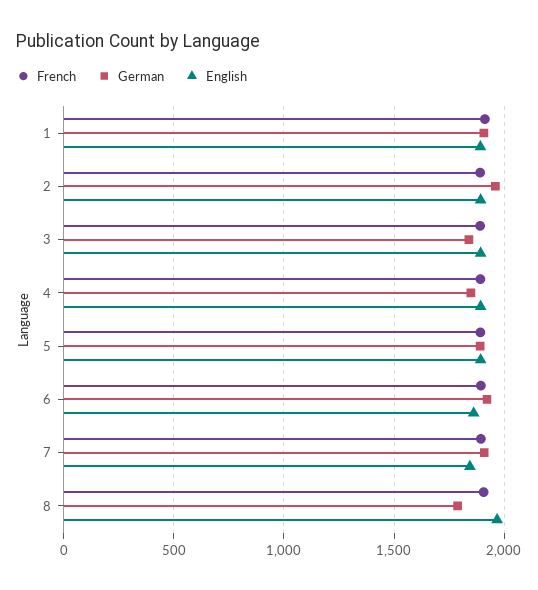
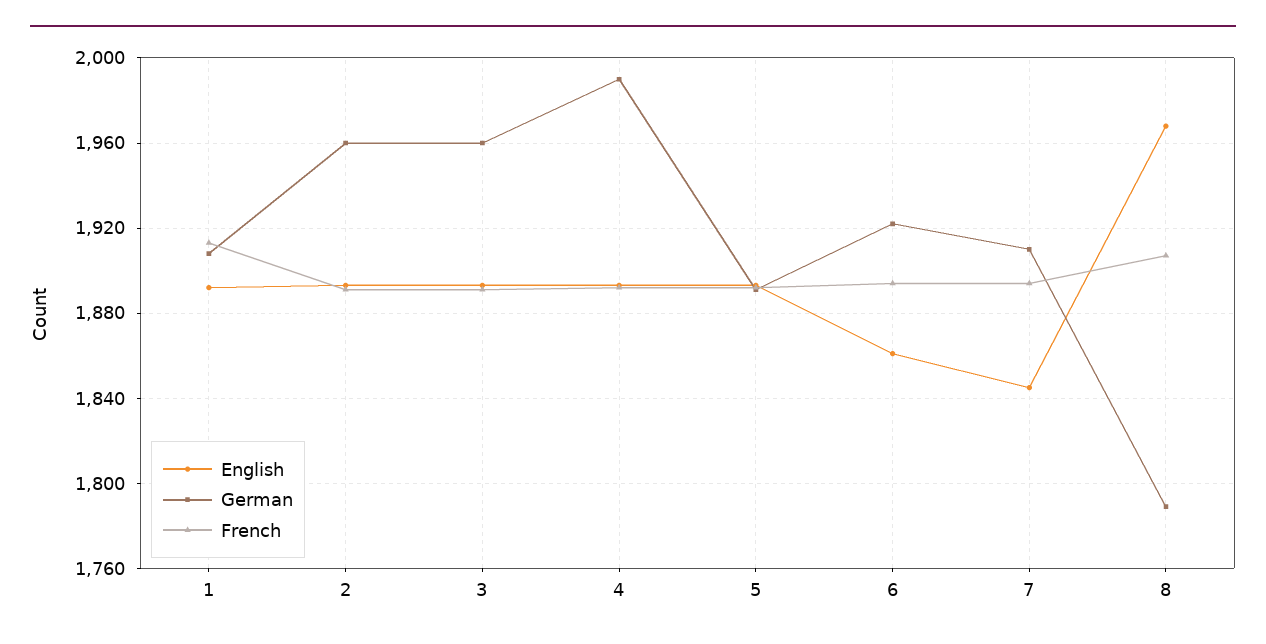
German, 3: 1850 -> 1960
German, 4: 1850 -> 1990

